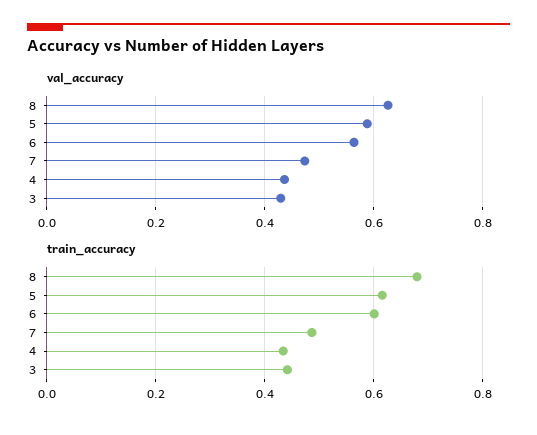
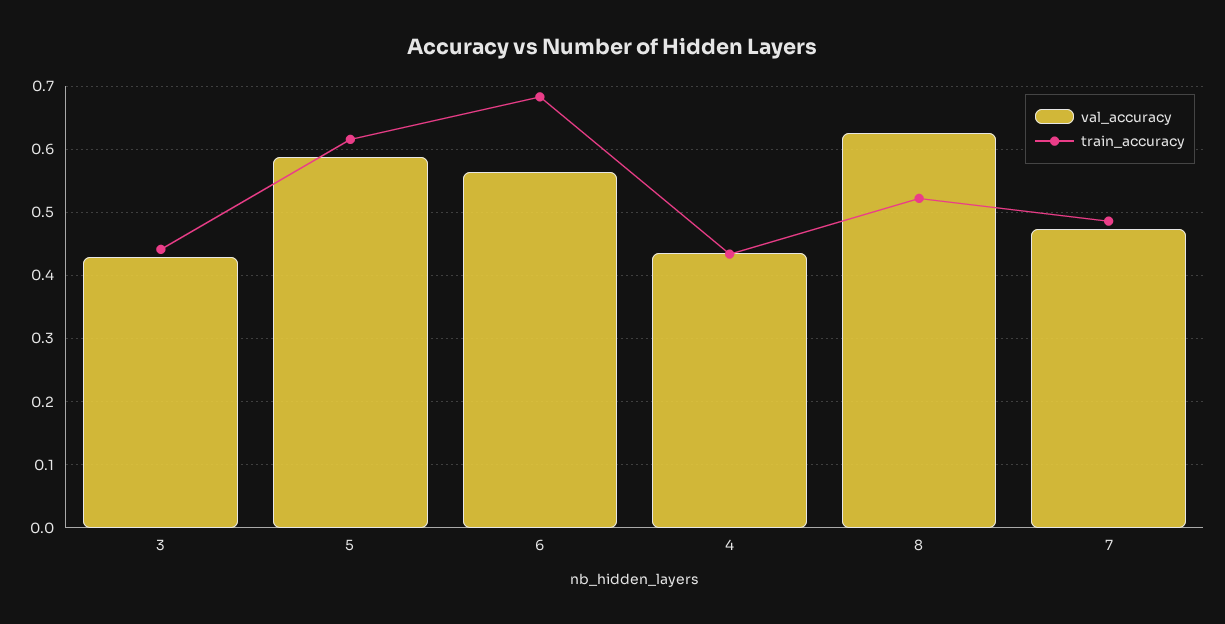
train_accuracy, 8: 0.68 -> 0.52
train_accuracy, 6: 0.6 -> 0.68

